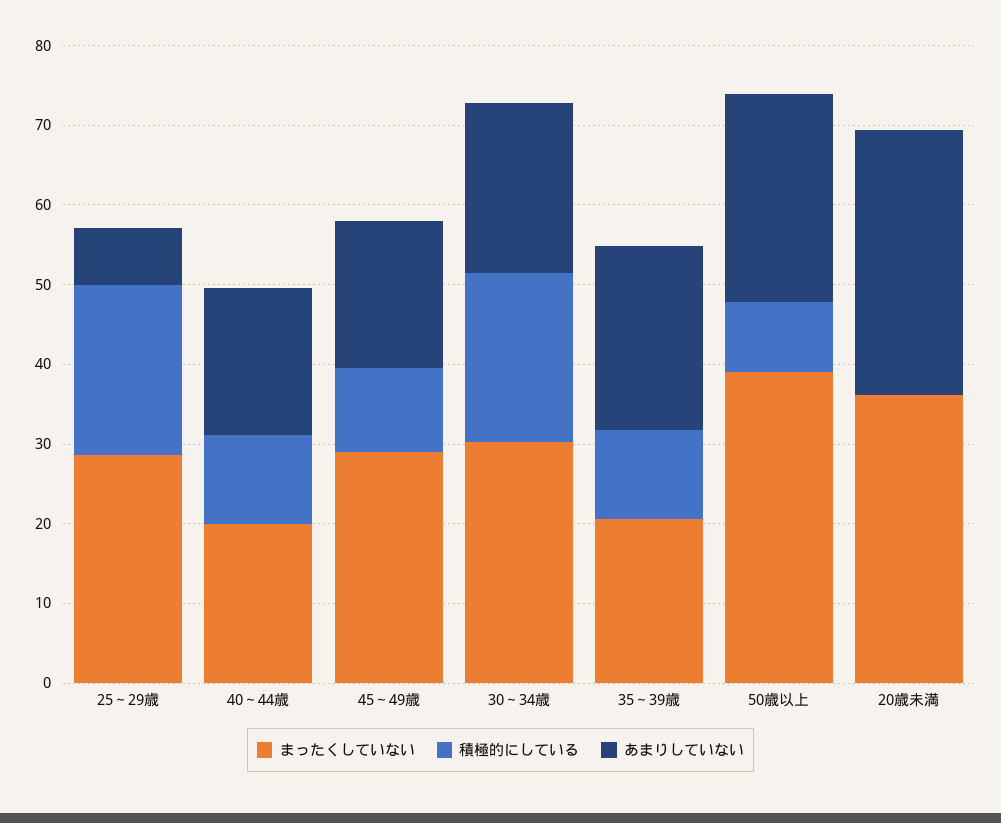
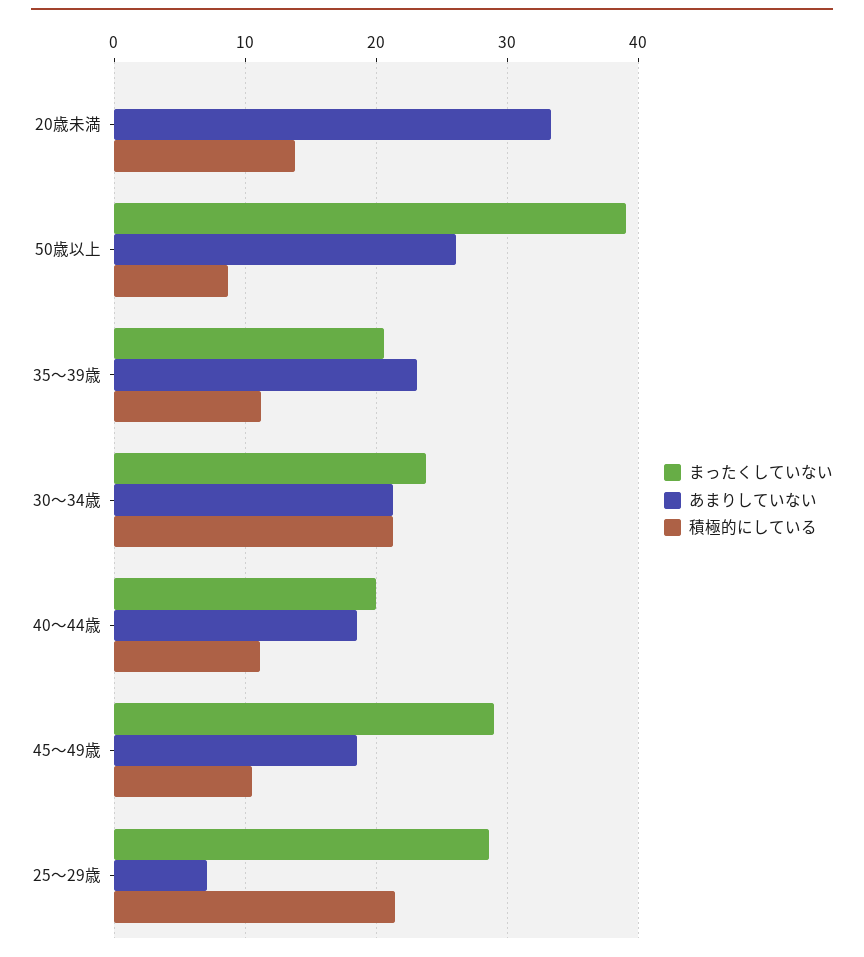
まったくしていない, 30～34歳: 30 -> 24
まったくしていない, 20歳未満: 36 -> 0
積極的にしている, 20歳未満: 0 -> 14

